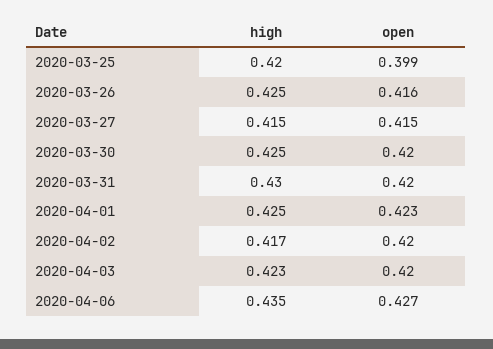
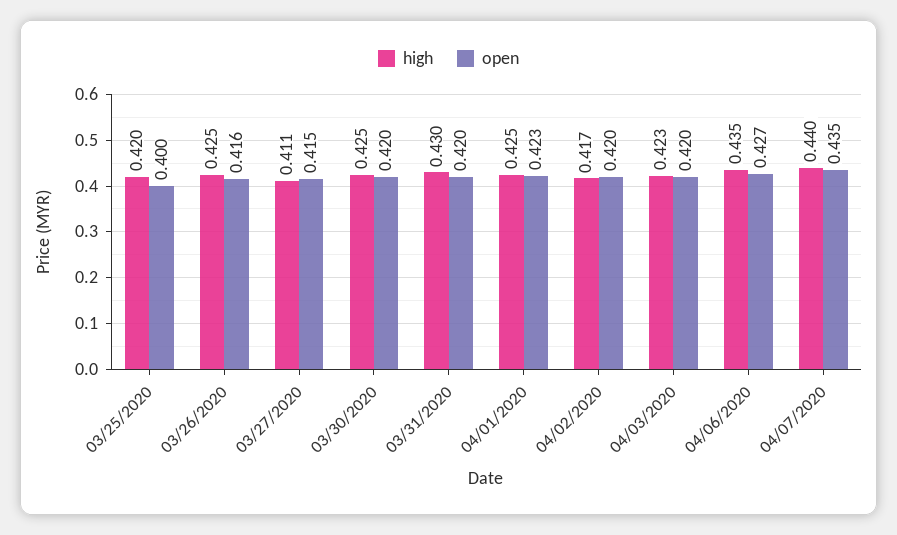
open, 2020-03-25: 0.399 -> 0.4
high, 2020-03-27: 0.415 -> 0.411
high, 04/07/2020: none -> 0.44
open, 04/07/2020: none -> 0.435

